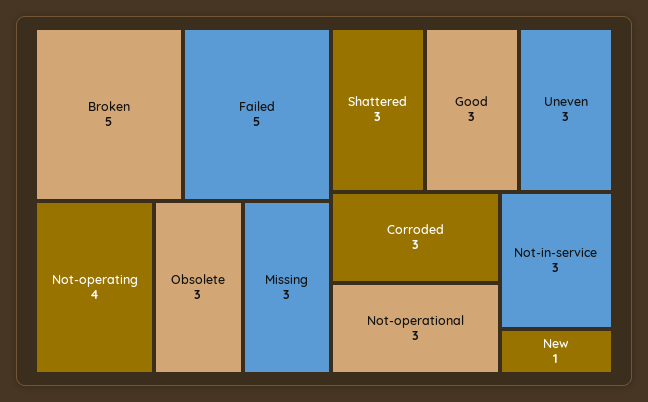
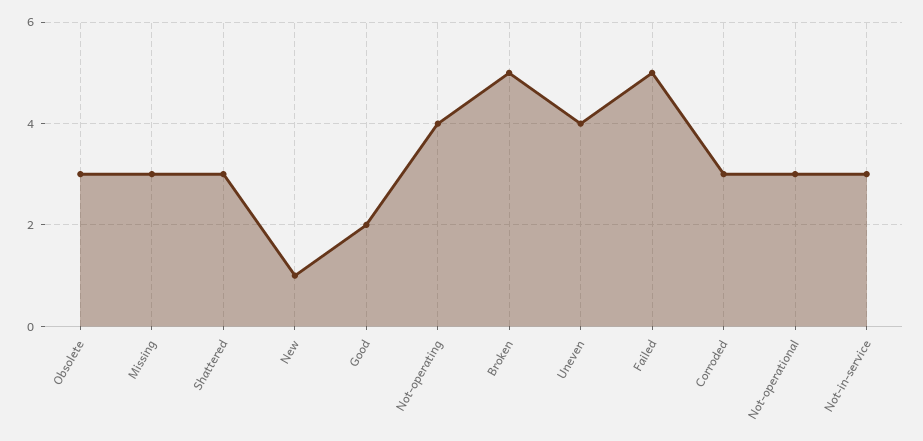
Good: 3 -> 2
Uneven: 3 -> 4

